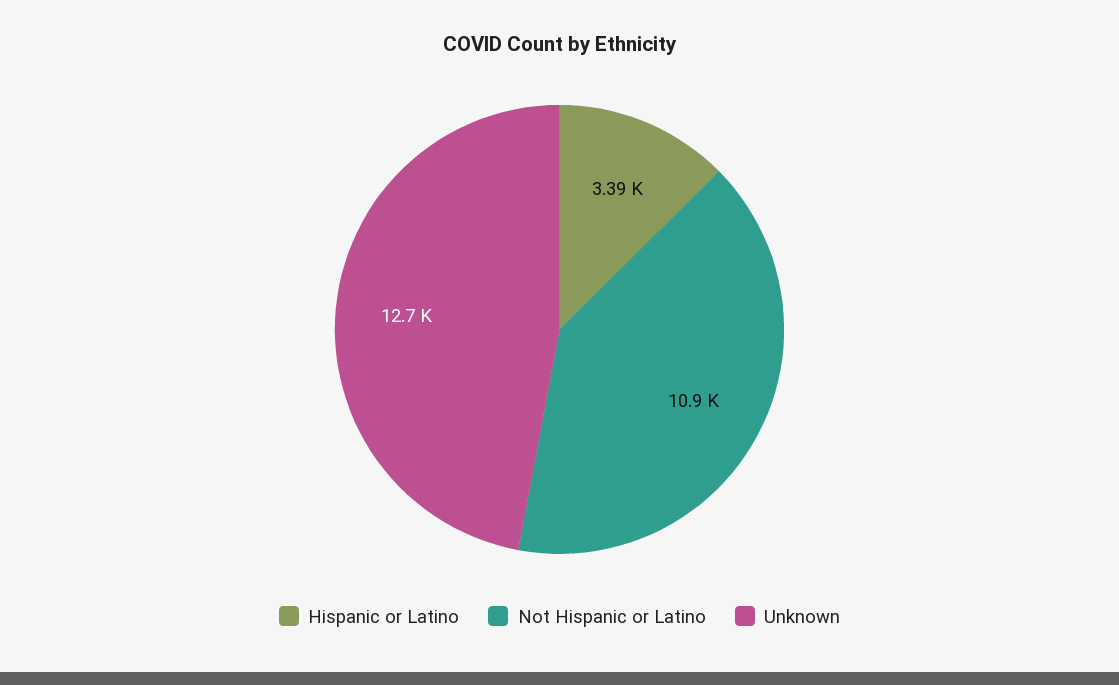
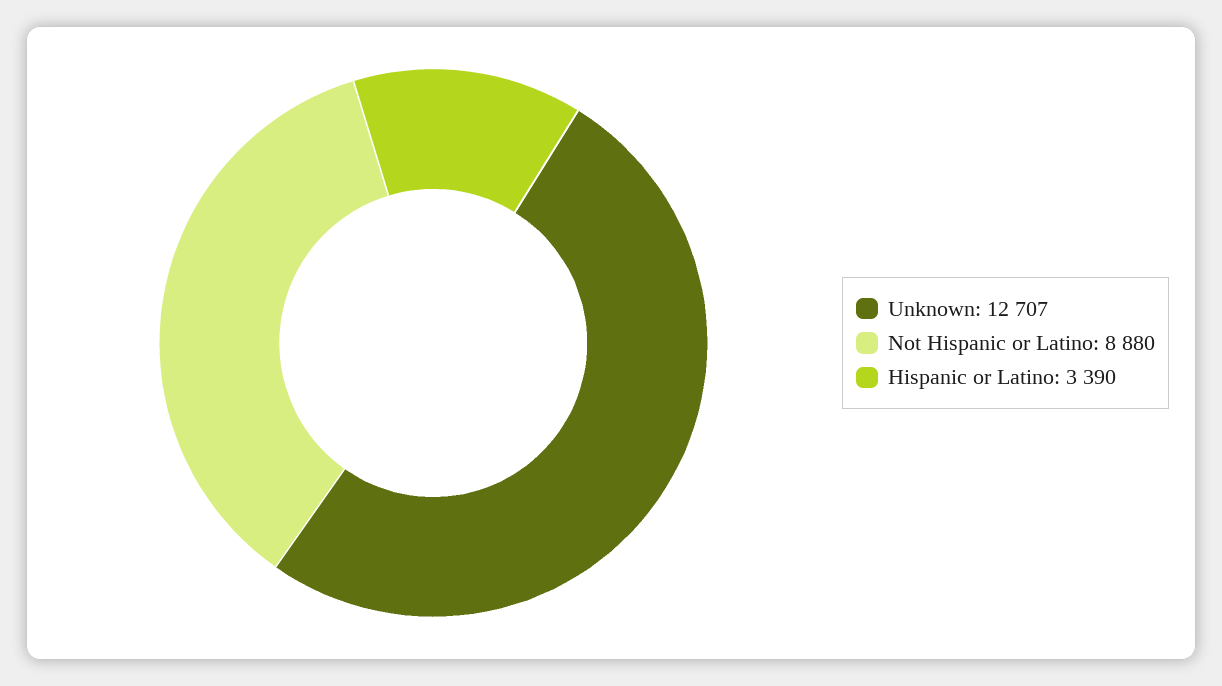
Not Hispanic or Latino: 10900 -> 8880

